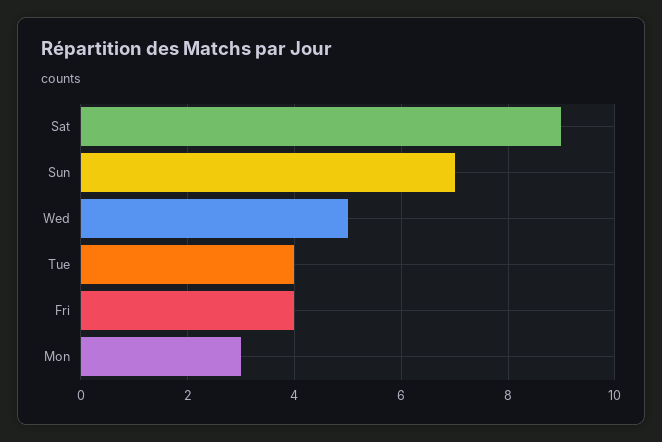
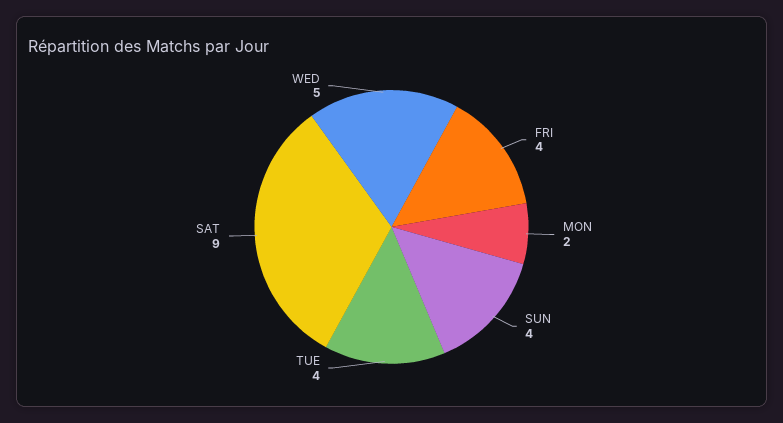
Sun: 7 -> 4
Mon: 3 -> 2

